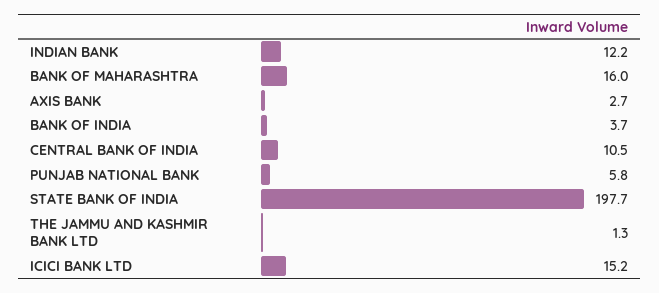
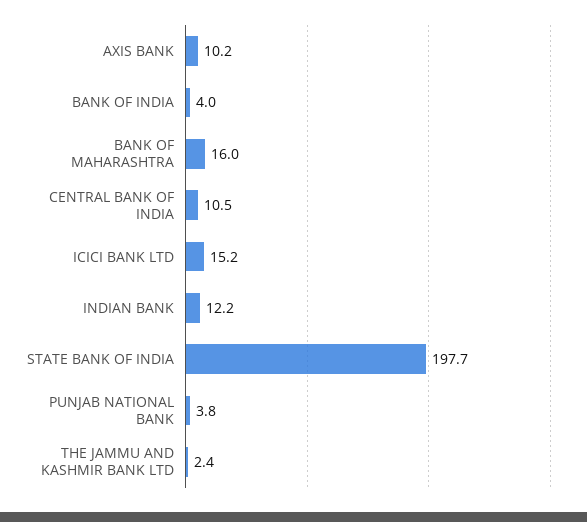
AXIS BANK: 2.7 -> 10.2
BANK OF INDIA: 3.7 -> 4
PUNJAB NATIONAL BANK: 5.8 -> 3.8
THE JAMMU AND KASHMIR BANK LTD: 1.3 -> 2.4

